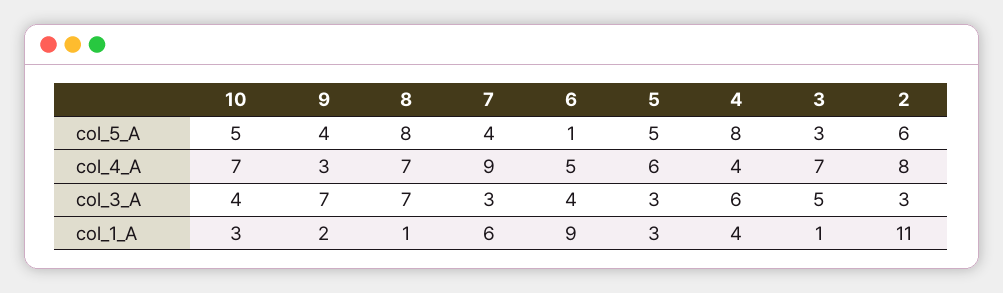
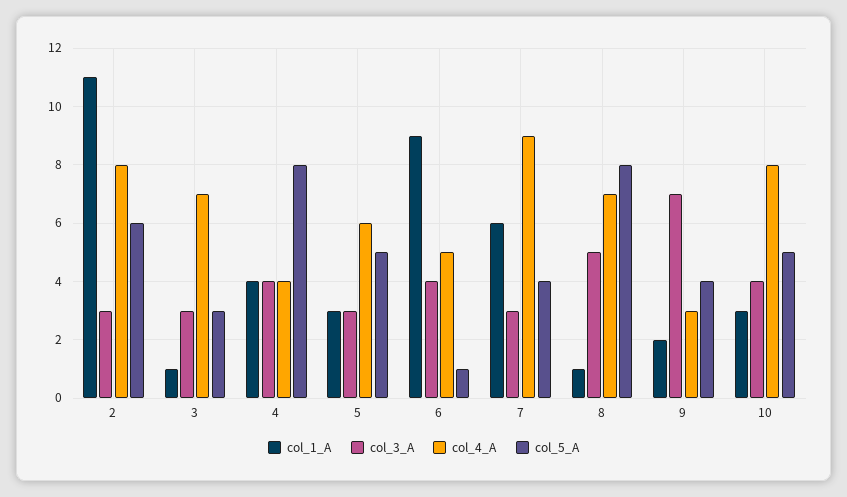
col_4_A, 10: 7 -> 8
col_3_A, 8: 7 -> 5
col_3_A, 4: 6 -> 4
col_3_A, 3: 5 -> 3

